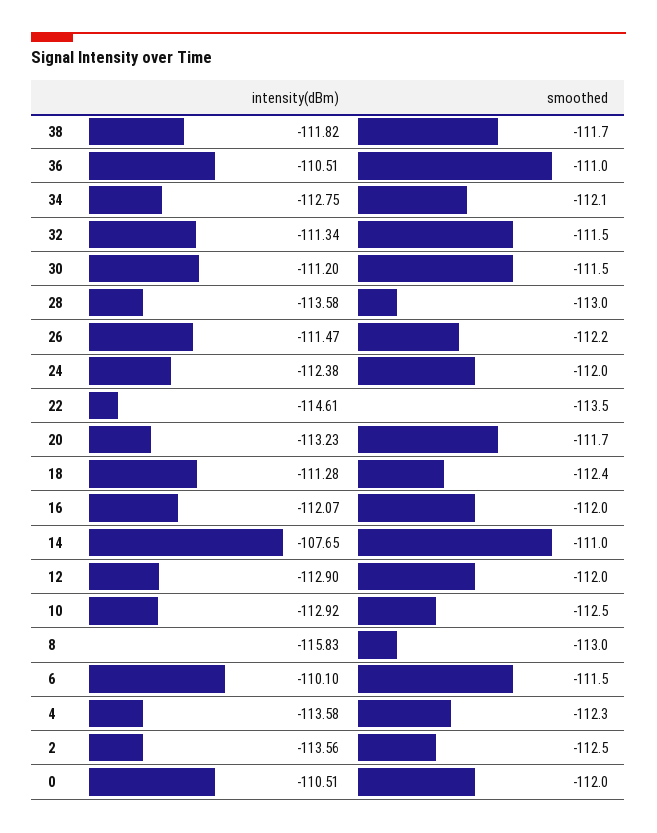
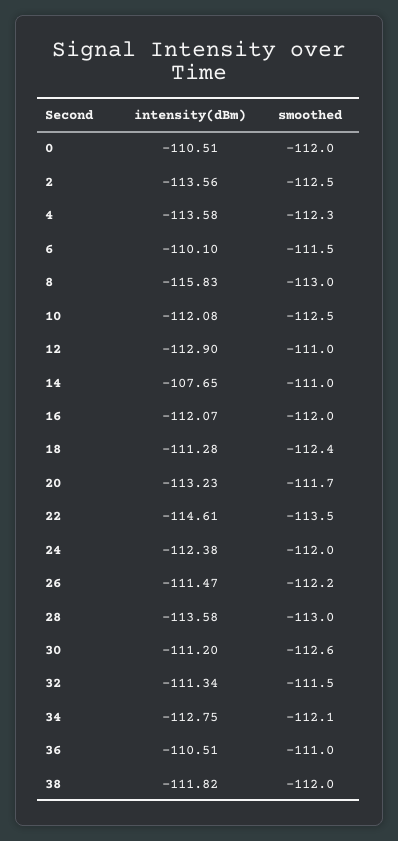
smoothed, 38: -111.7 -> -112
smoothed, 30: -111.5 -> -112.6
smoothed, 12: -112 -> -111
intensity(dBm), 10: -112.92 -> -112.08

